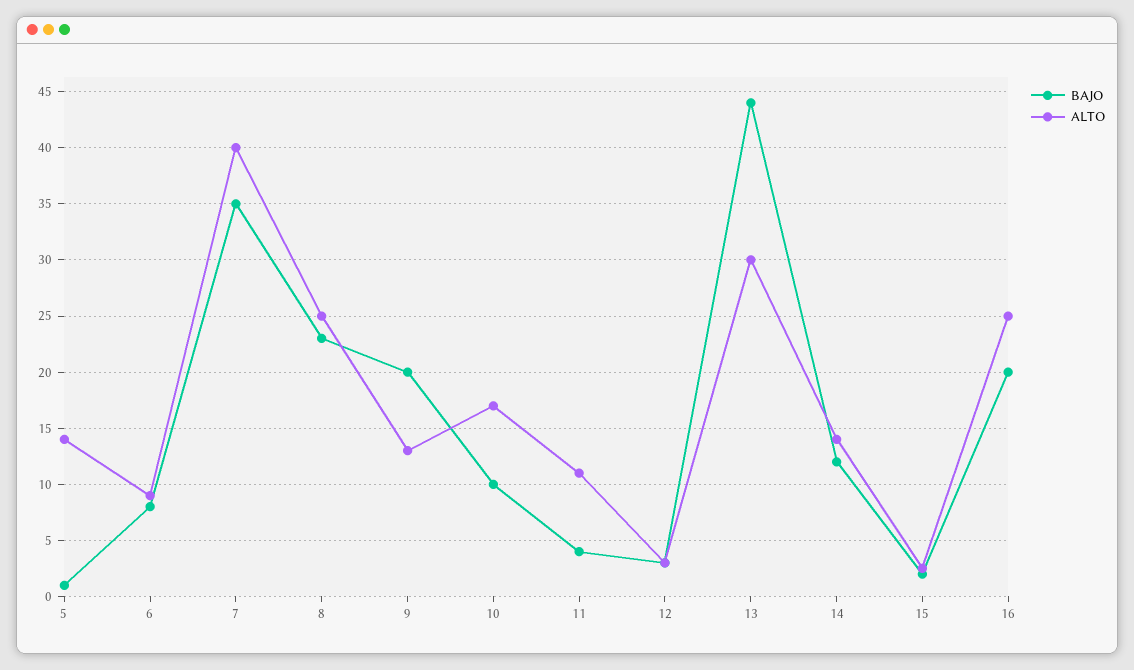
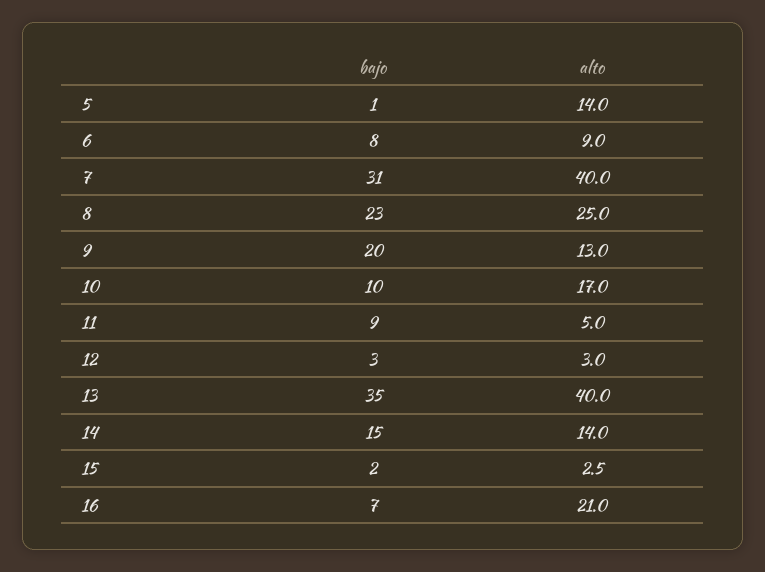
BAJO, 7: 35 -> 31
BAJO, 11: 4 -> 9
ALTO, 11: 11 -> 5
BAJO, 13: 44 -> 35
ALTO, 13: 30 -> 40
BAJO, 14: 12 -> 15
BAJO, 16: 20 -> 7
ALTO, 16: 25 -> 21

